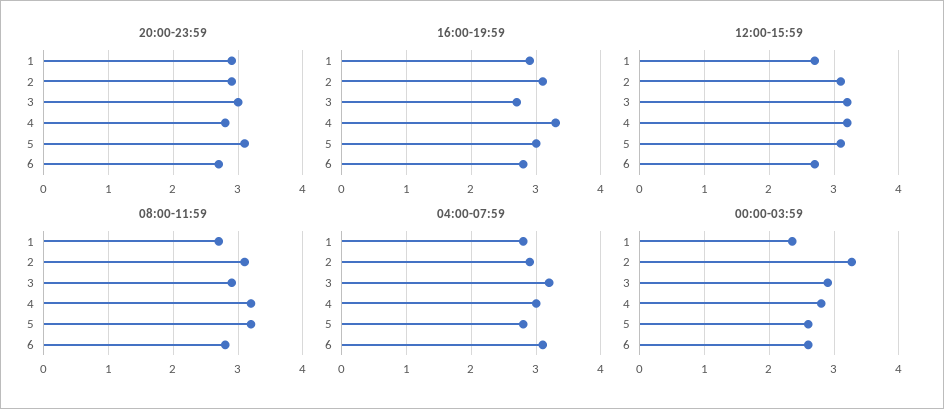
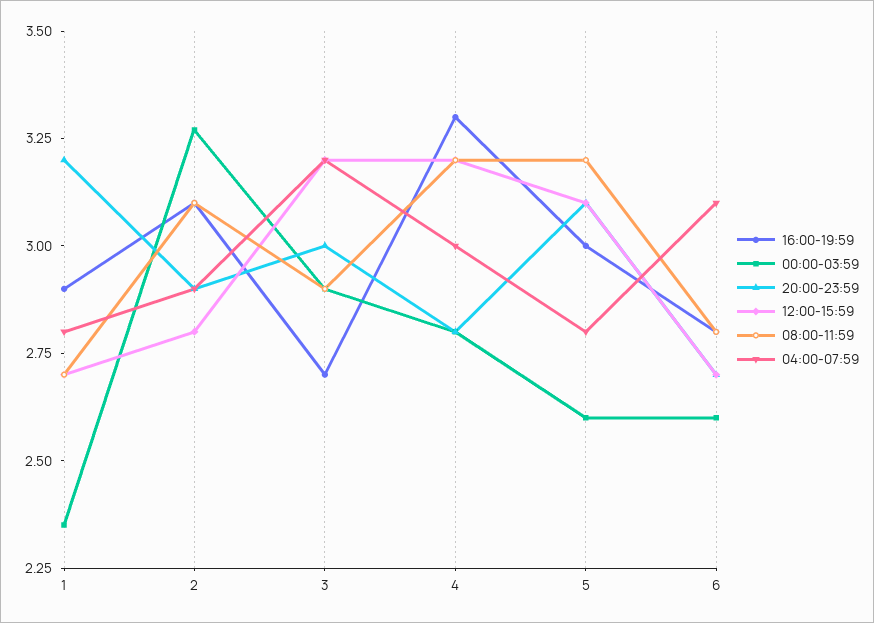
20:00-23:59, 1: 2.9 -> 3.2
12:00-15:59, 2: 3.1 -> 2.8

